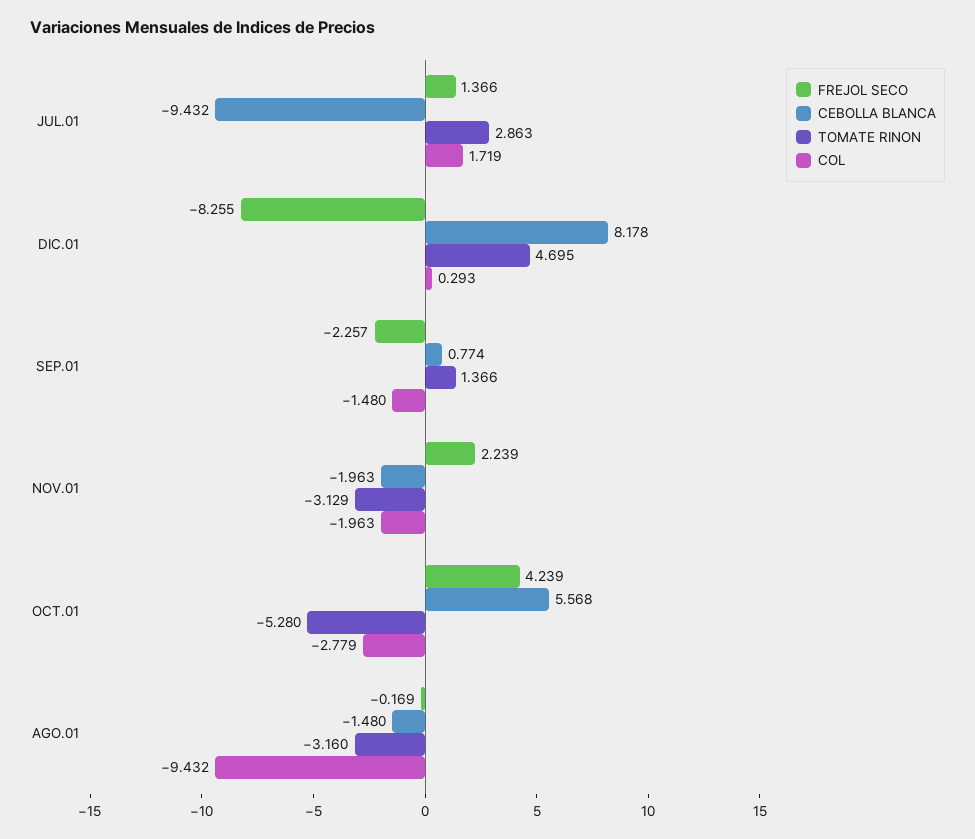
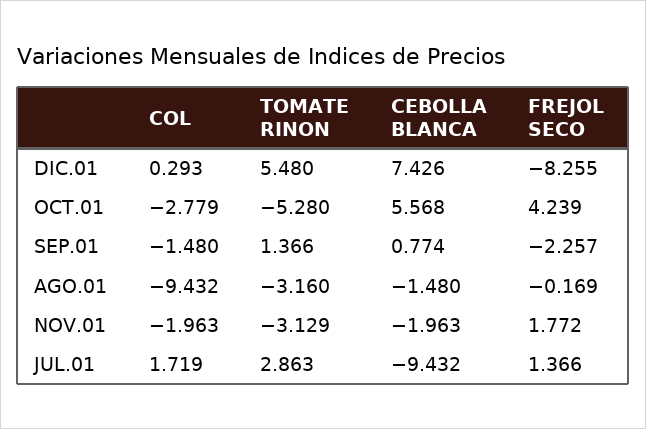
CEBOLLA BLANCA, DIC.01: 8.178 -> 7.426
TOMATE RINON, DIC.01: 4.695 -> 5.48
FREJOL SECO, NOV.01: 2.239 -> 1.772

